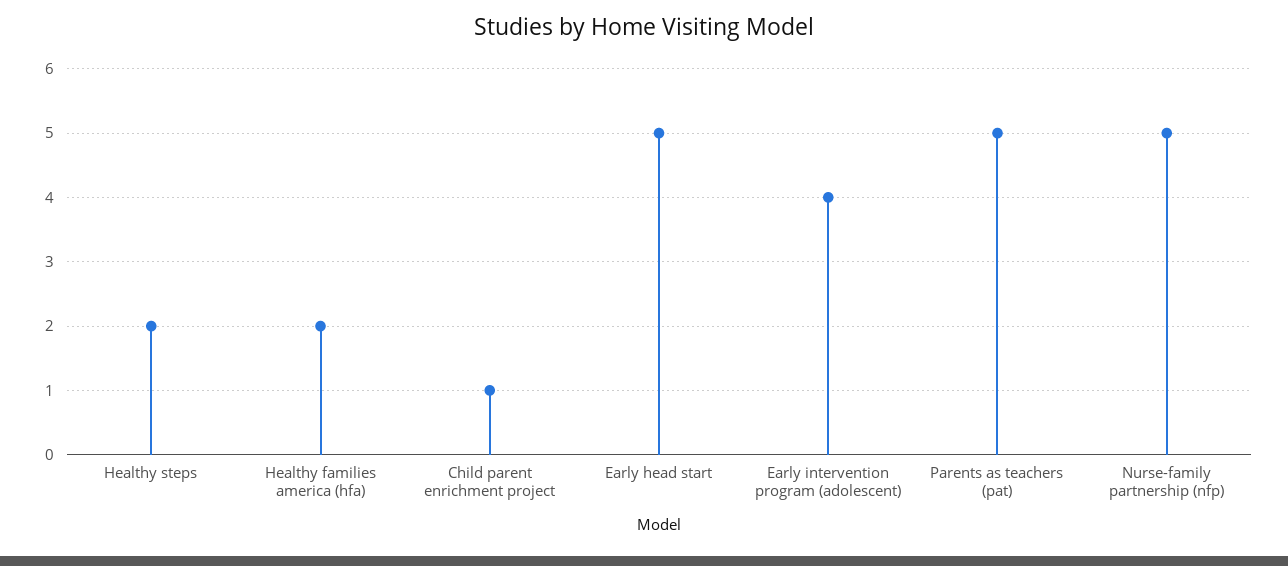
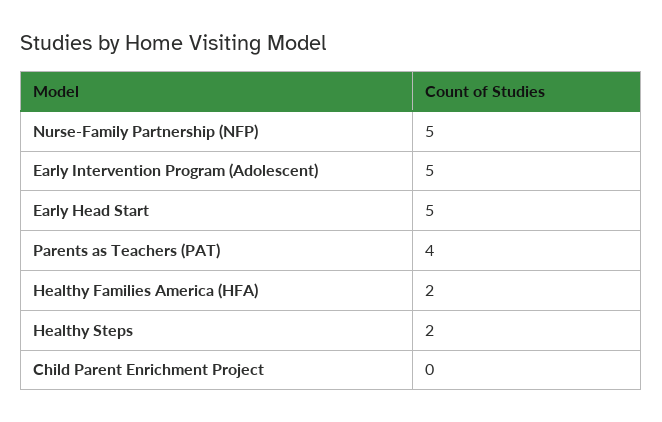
Child parent enrichment project: 1 -> 0
Early intervention program (adolescent): 4 -> 5
Parents as teachers (pat): 5 -> 4

